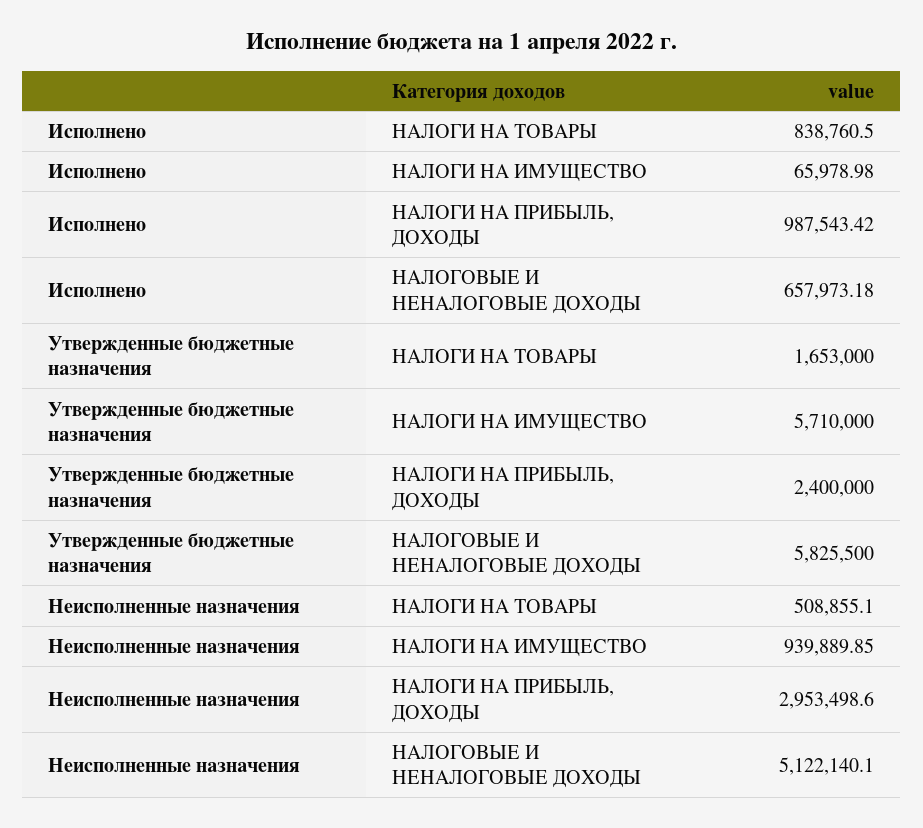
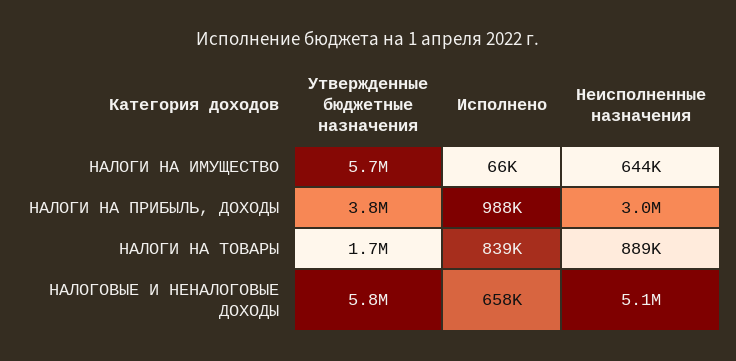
Утвержденные бюджетные назначения, НАЛОГИ НА ПРИБЫЛЬ, ДОХОДЫ: 2400000 -> 3800000
Неисполненные назначения, НАЛОГИ НА ТОВАРЫ: 508855.1 -> 889000
Неисполненные назначения, НАЛОГИ НА ИМУЩЕСТВО: 939889.85 -> 644000

